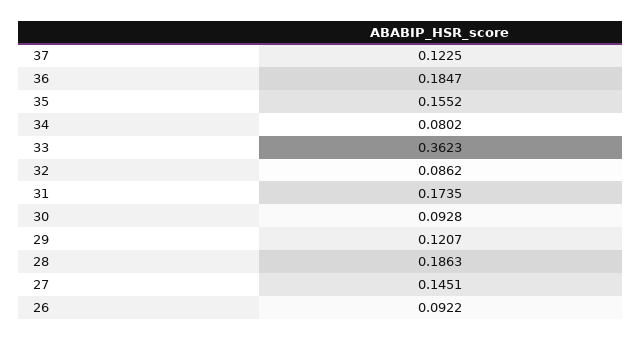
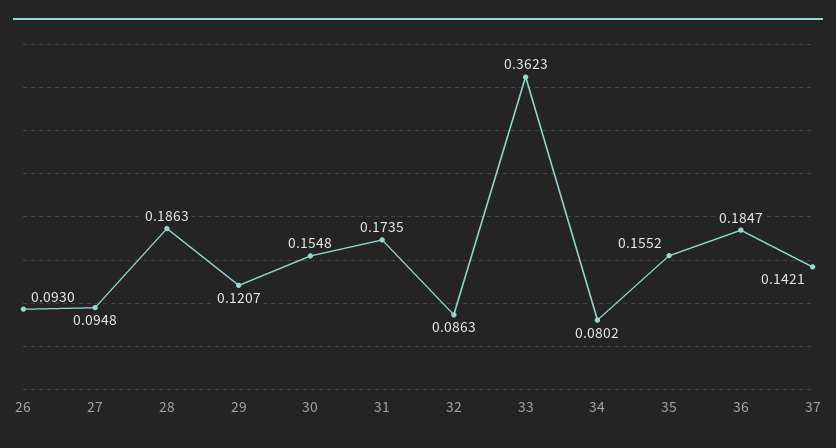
37: 0.1225 -> 0.1421
32: 0.0862 -> 0.0863
30: 0.0928 -> 0.1548
27: 0.1451 -> 0.0948
26: 0.0922 -> 0.093

